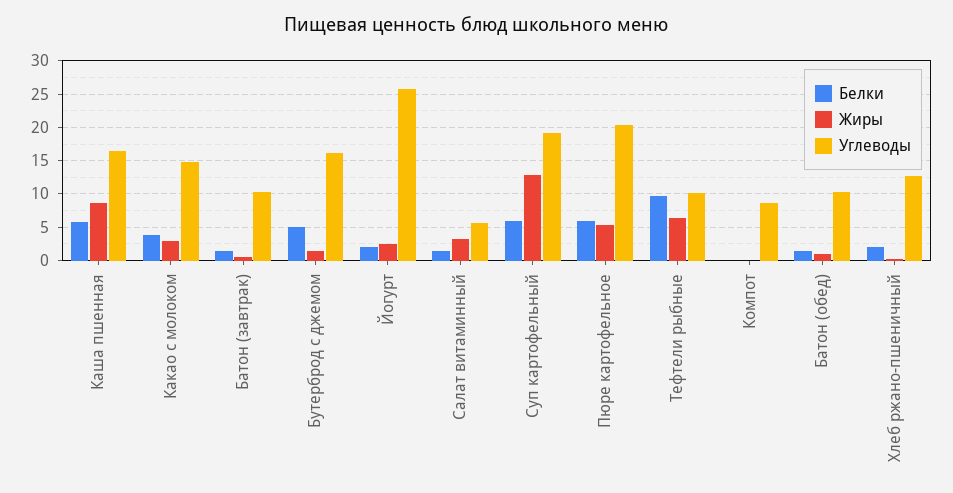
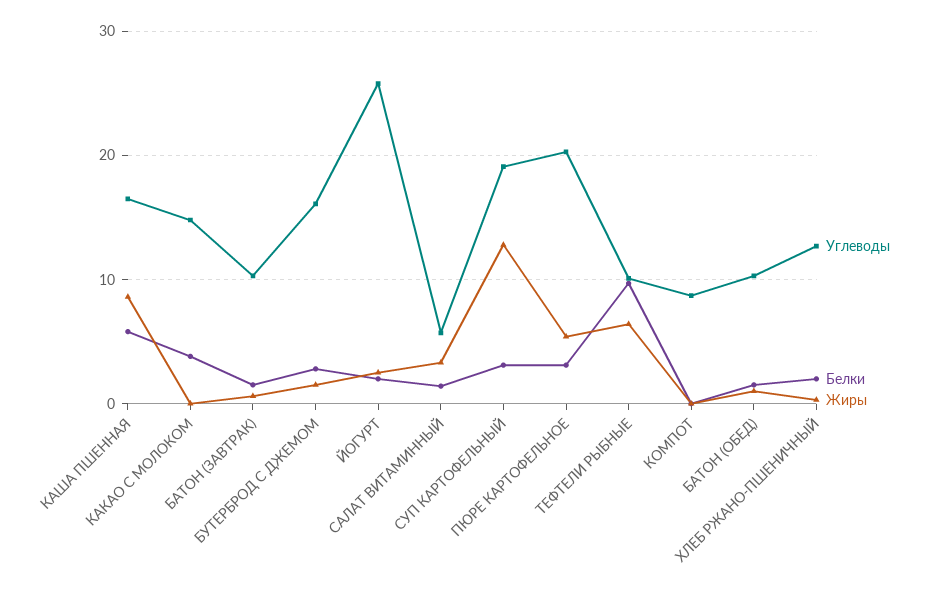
Жиры, Какао с молоком: 3 -> 0
Белки, Бутерброд с джемом: 5 -> 3
Белки, Суп картофельный: 6 -> 3
Белки, Пюре картофельное: 6 -> 3

